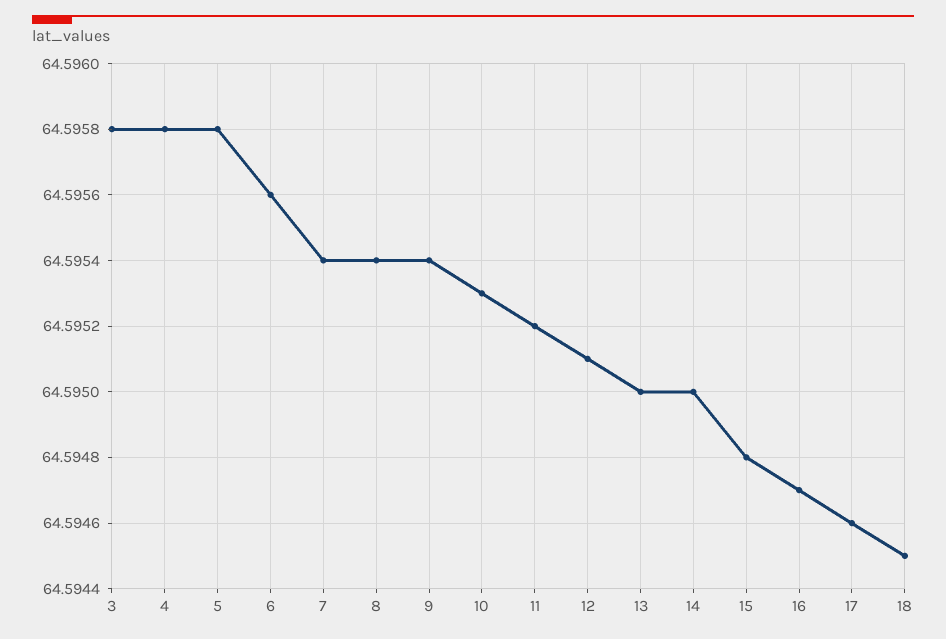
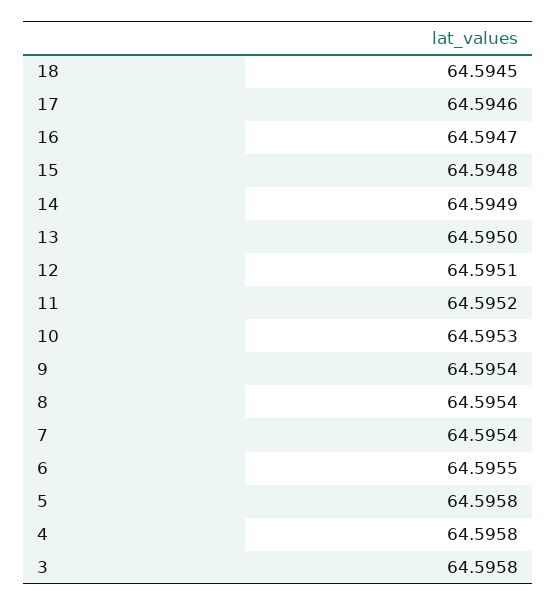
6: 64.5956 -> 64.5955
14: 64.595 -> 64.5949

